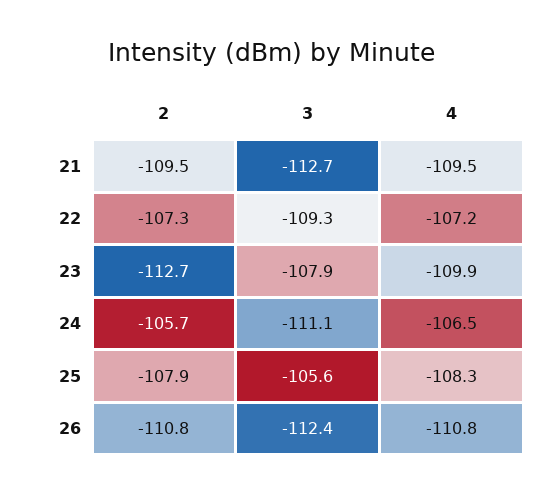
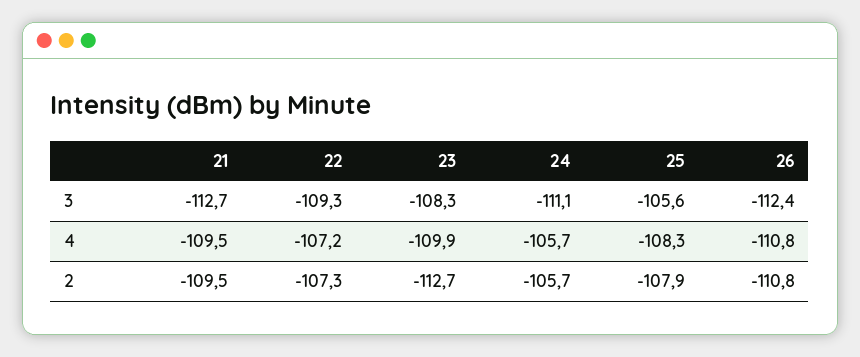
3, 23: -107.9 -> -108.3
4, 24: -106.5 -> -105.7

